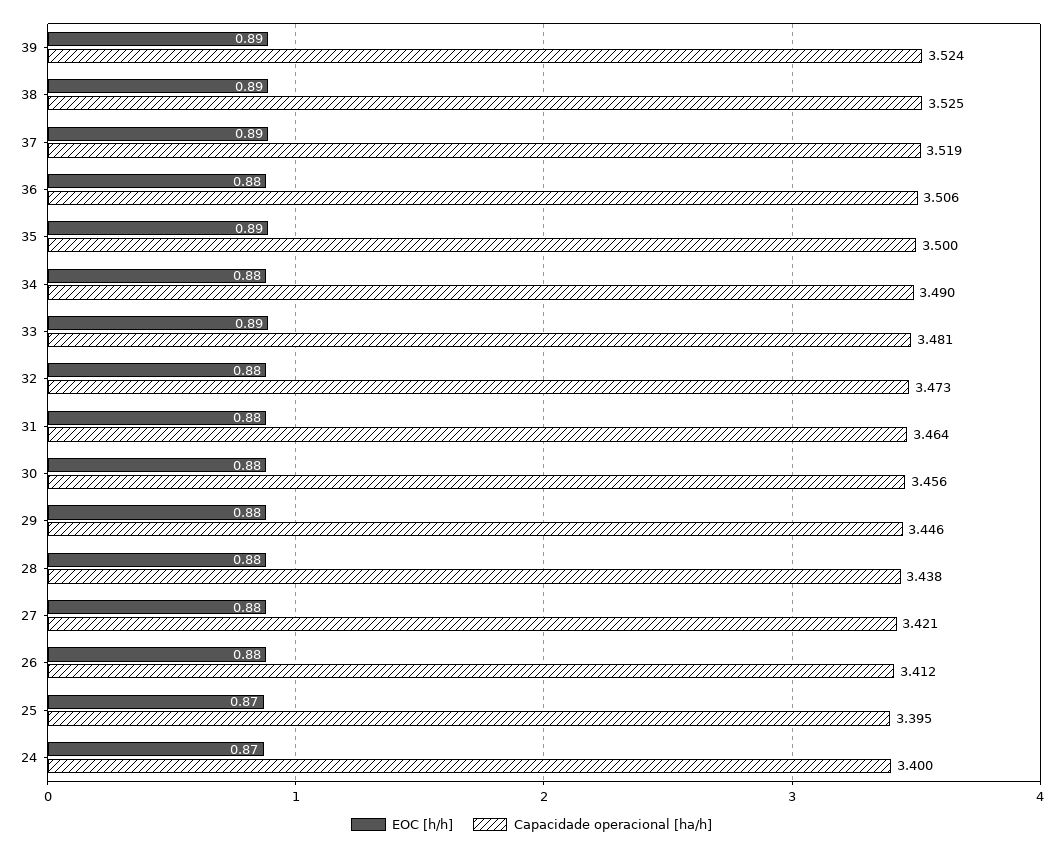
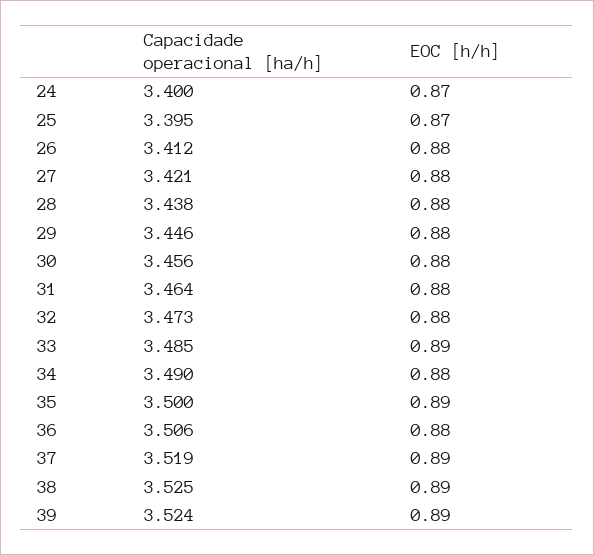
Capacidade operacional [ha/h], 33: 3.481 -> 3.485

